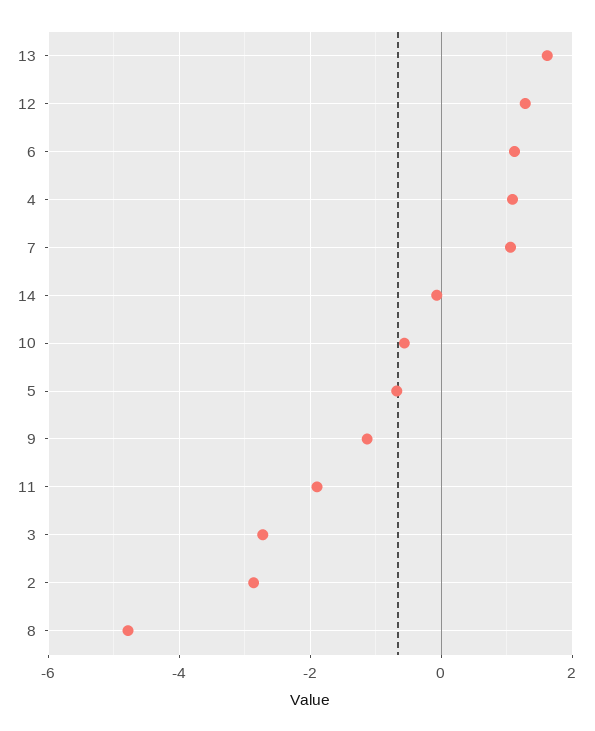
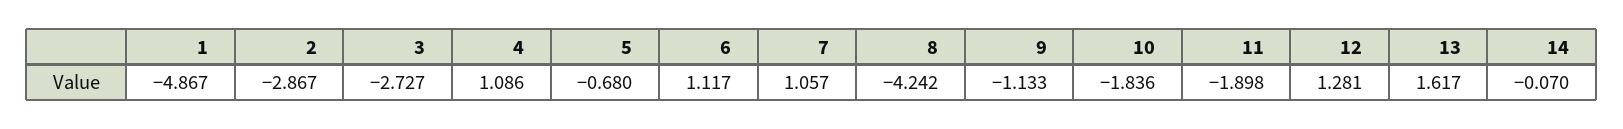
10: -0.6 -> -1.836
8: -4.8 -> -4.242
1: none -> -4.867

